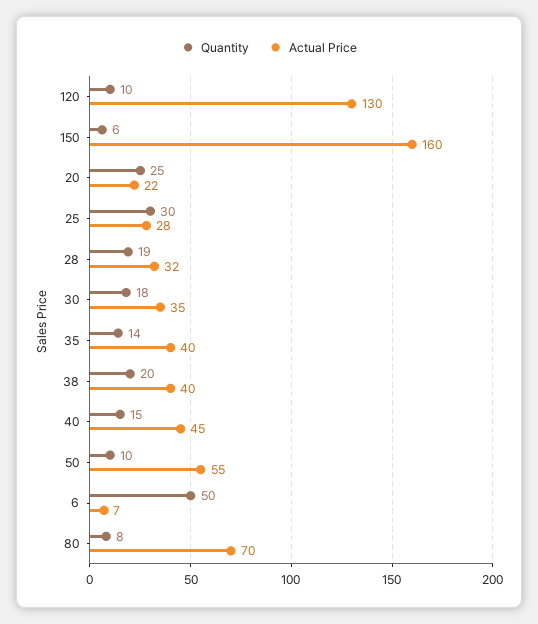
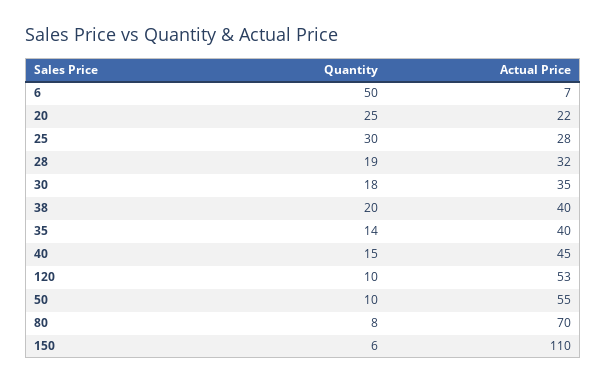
Actual Price, 120: 130 -> 53
Actual Price, 150: 160 -> 110

